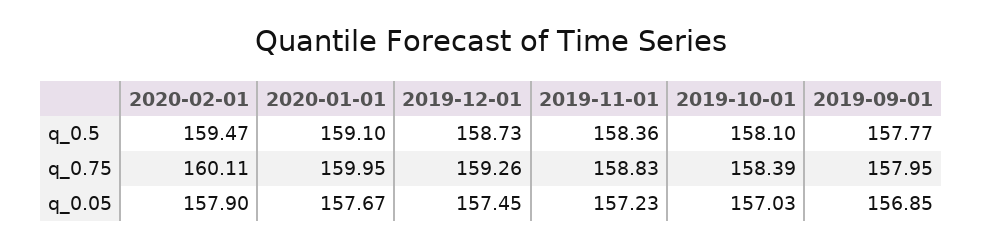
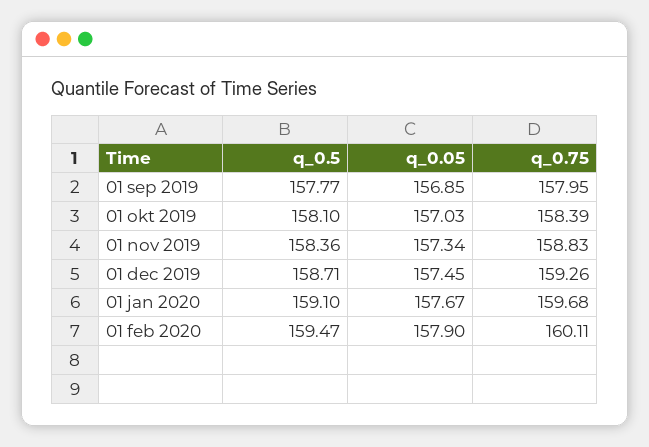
2019-12-01, q_0.5: 158.73 -> 158.71
2020-01-01, q_0.75: 159.95 -> 159.68
2019-11-01, q_0.05: 157.23 -> 157.34

